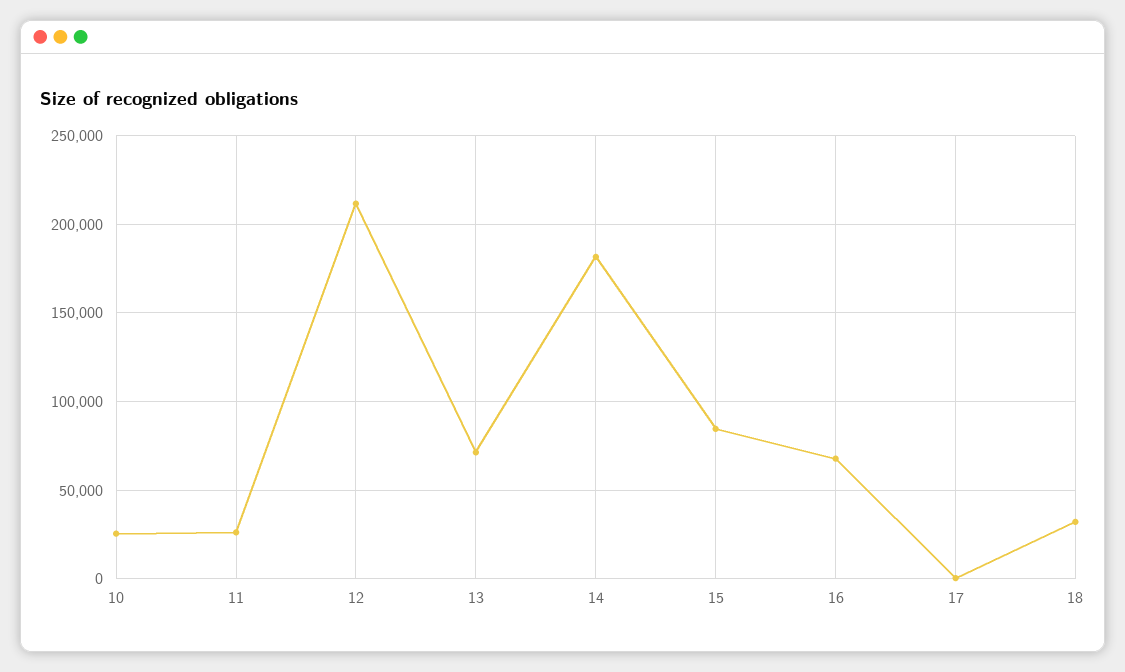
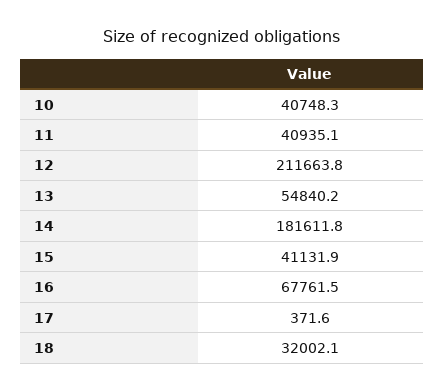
10: 25000 -> 40748.3
11: 25000 -> 40935.1
13: 70000 -> 54840.2
15: 85000 -> 41131.9

